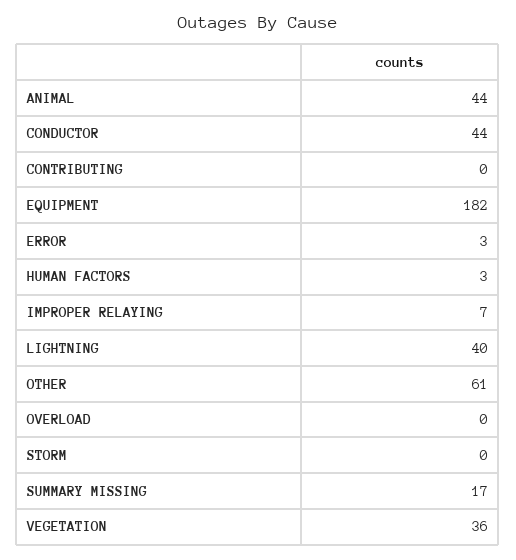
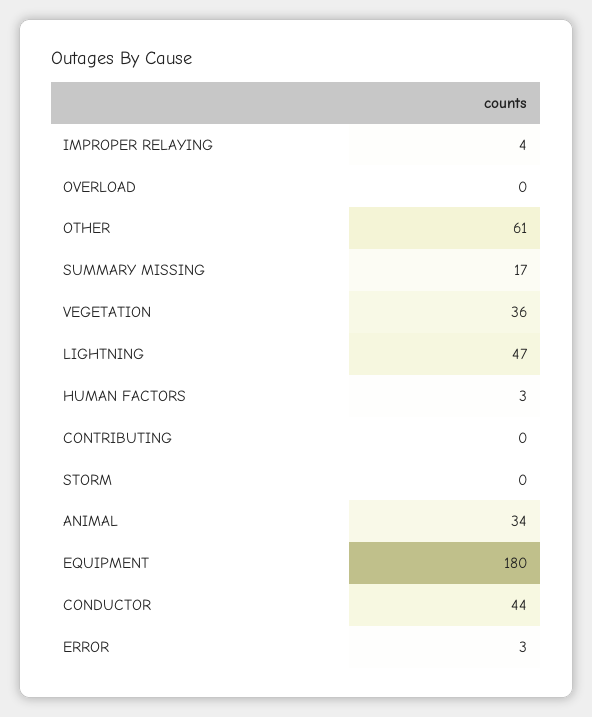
ANIMAL: 44 -> 34
EQUIPMENT: 182 -> 180
IMPROPER RELAYING: 7 -> 4
LIGHTNING: 40 -> 47

